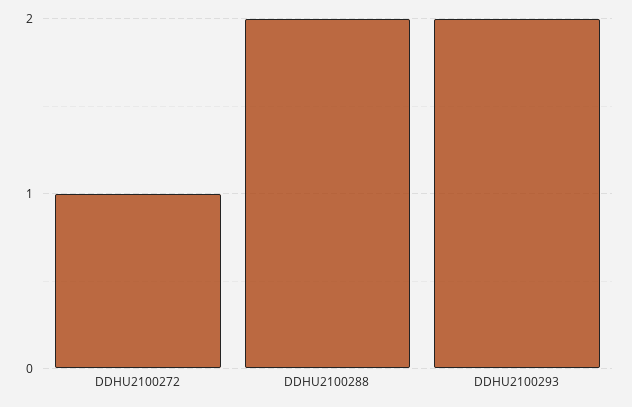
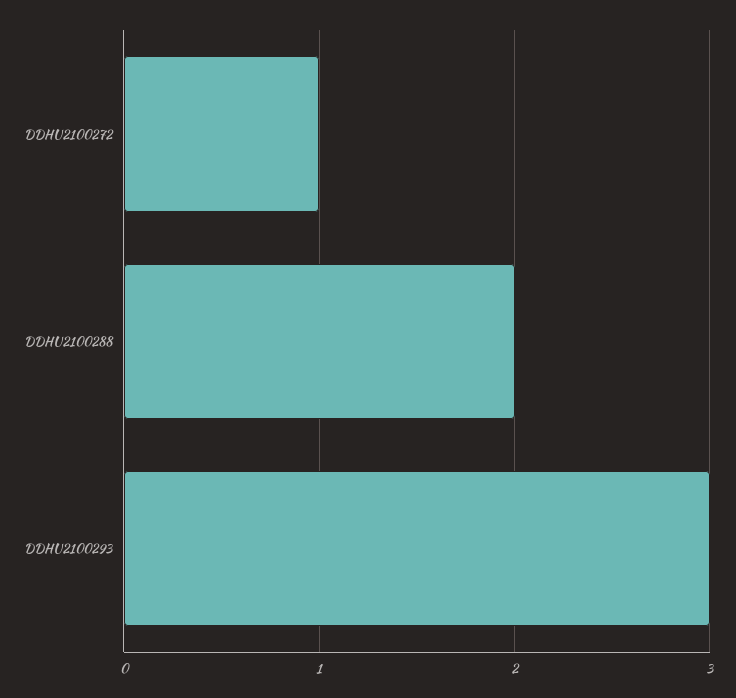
DDHU2100293: 2 -> 3

